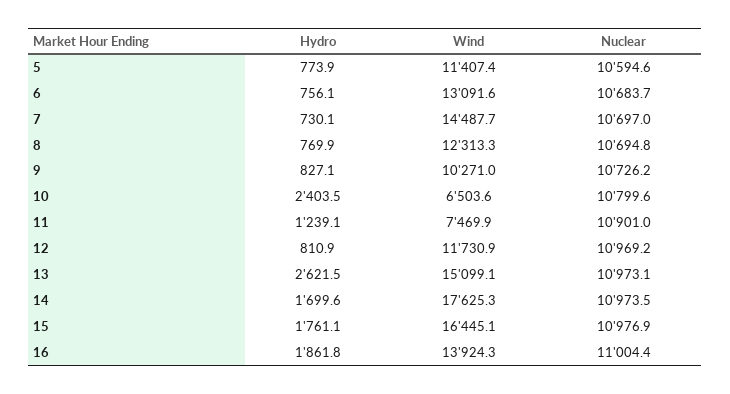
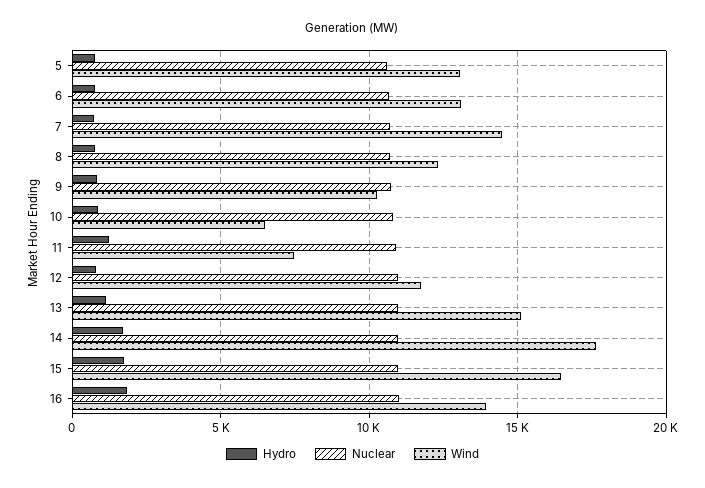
Wind, 5: 11407.4 -> 13000
Hydro, 10: 2403.5 -> 1000
Hydro, 13: 2621.5 -> 1000

